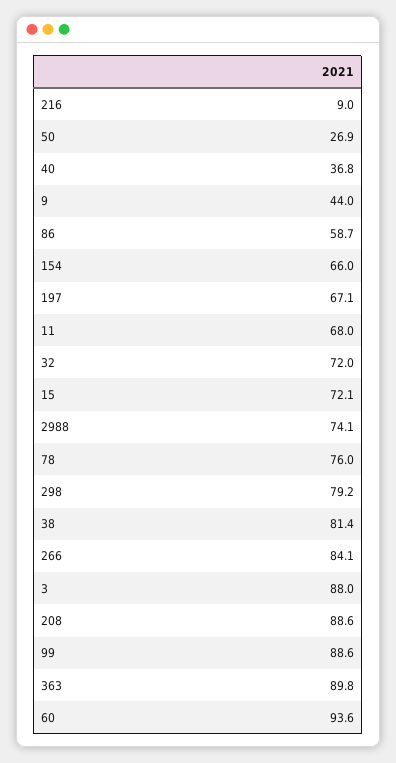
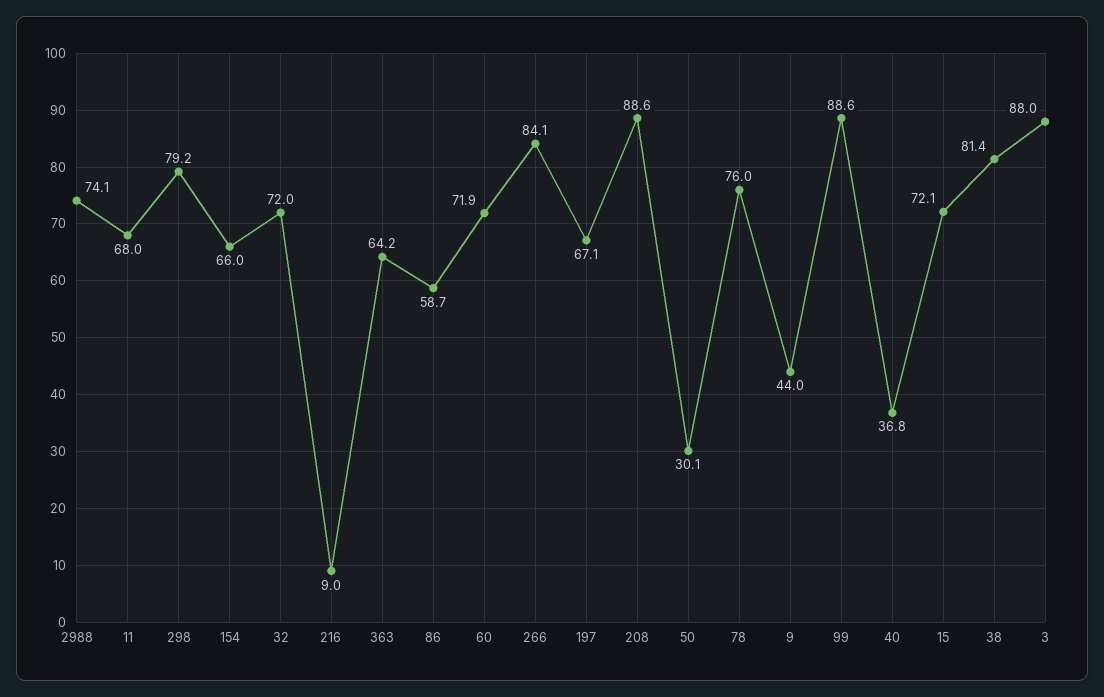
50: 26.9 -> 30.1
363: 89.8 -> 64.2
60: 93.6 -> 71.9

